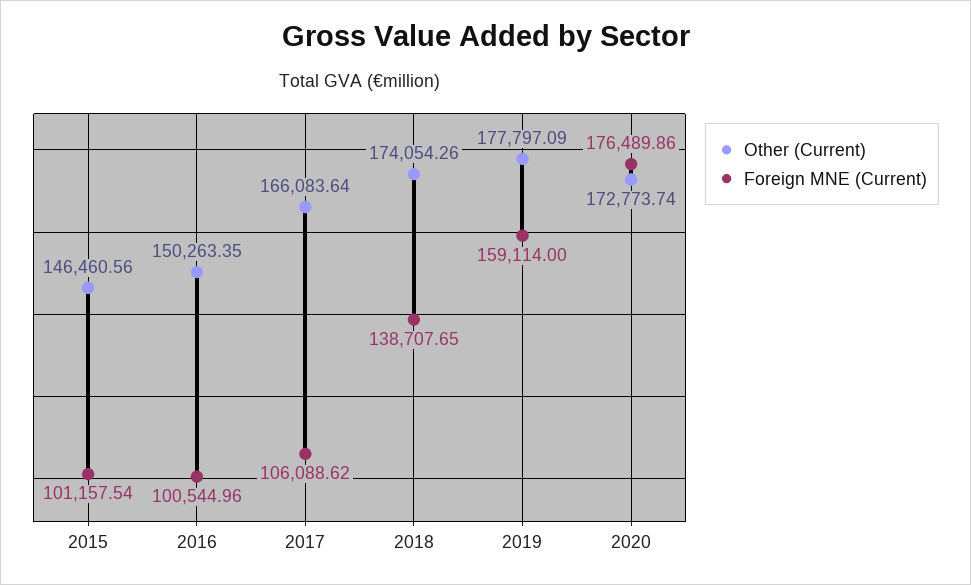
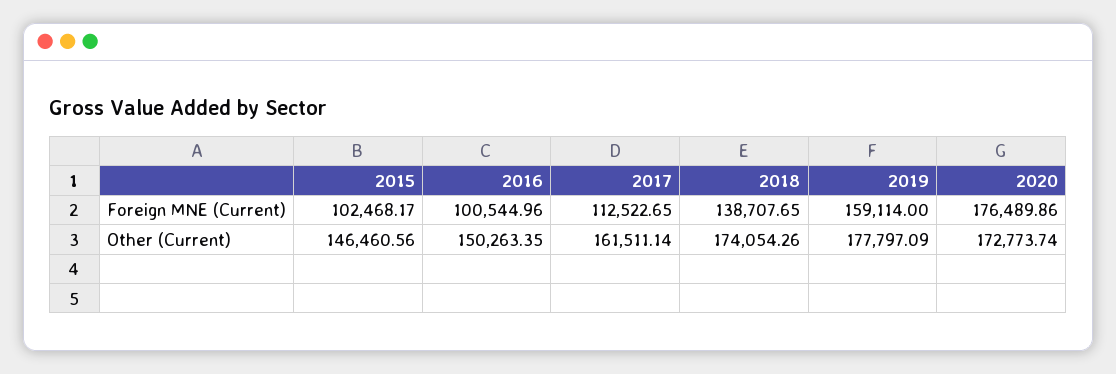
Foreign MNE (Current), 2015: 101157.54 -> 102468.17
Other (Current), 2017: 166083.64 -> 161511.14
Foreign MNE (Current), 2017: 106088.62 -> 112522.65

